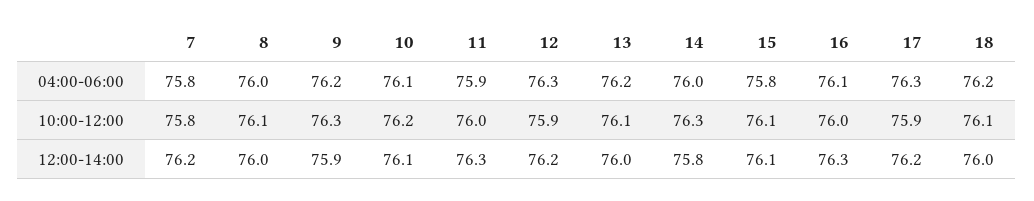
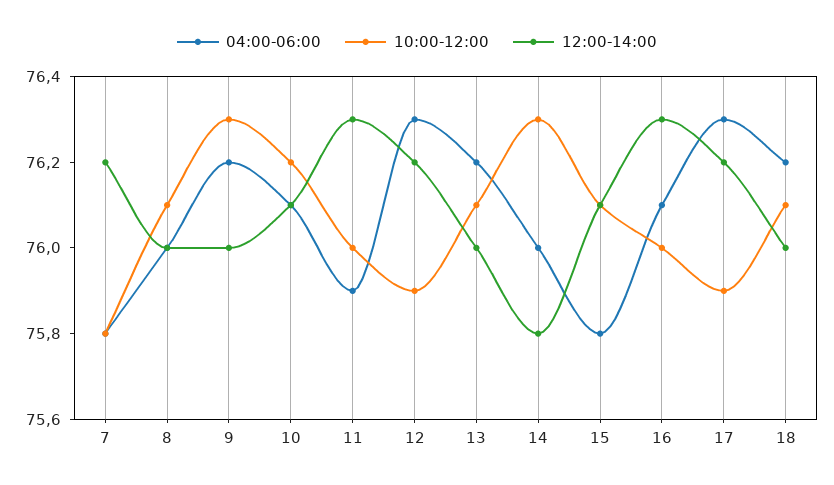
12:00-14:00, 9: 75.9 -> 76

